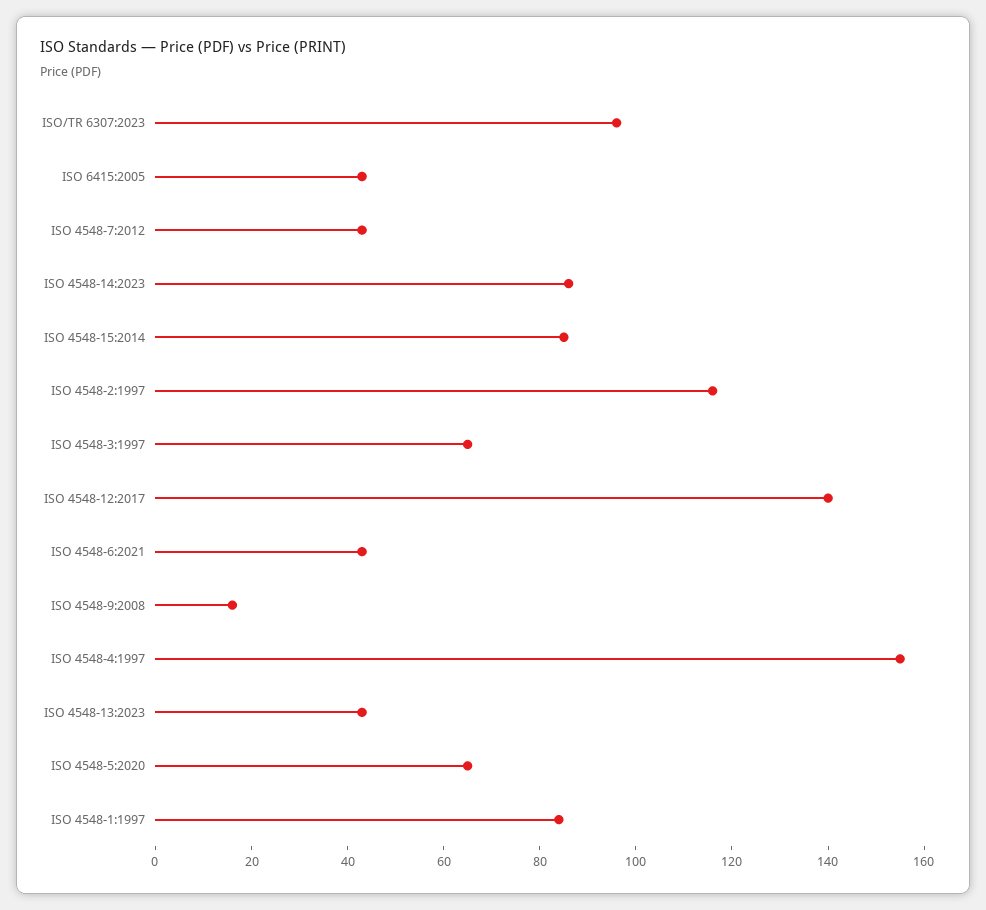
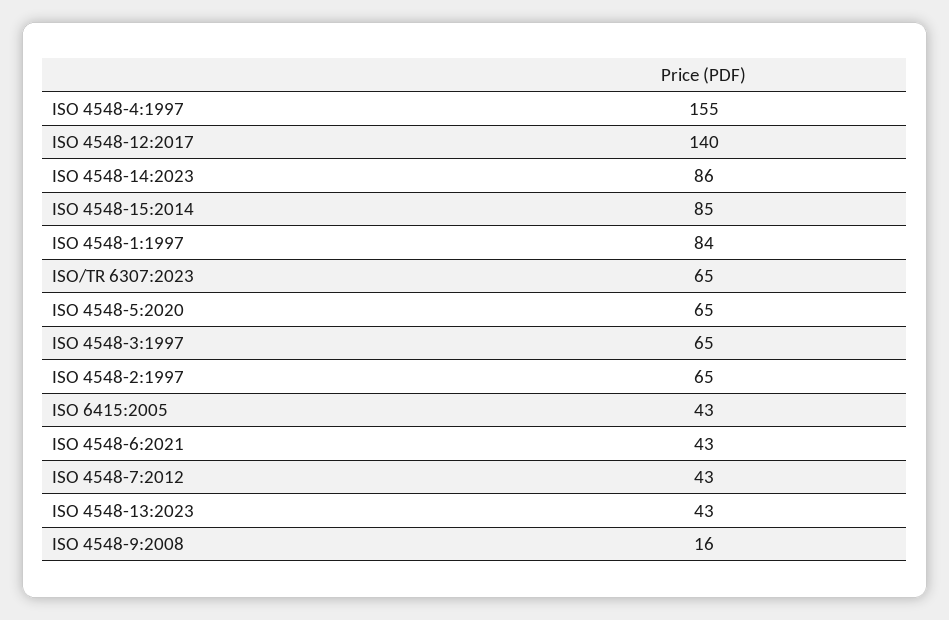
ISO/TR 6307:2023: 95 -> 65
ISO 4548-2:1997: 115 -> 65

